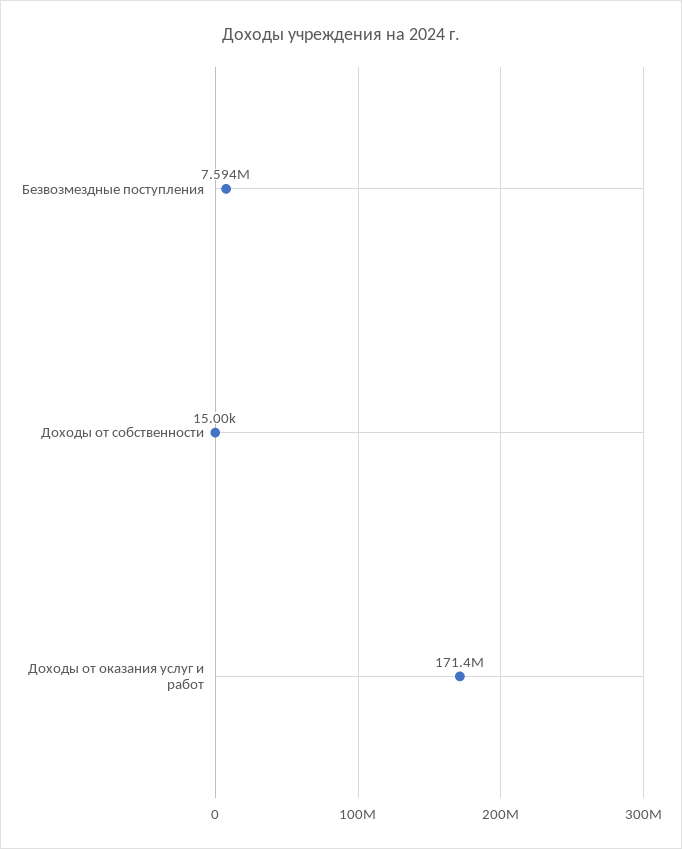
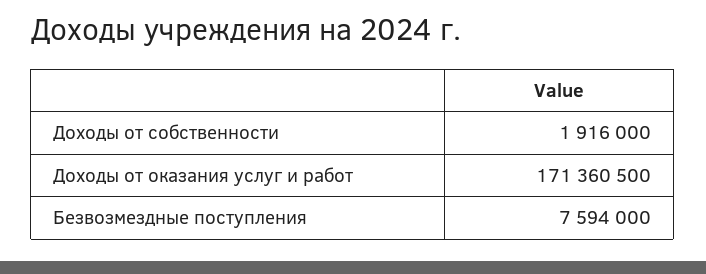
Доходы от собственности: 15000 -> 1916000

